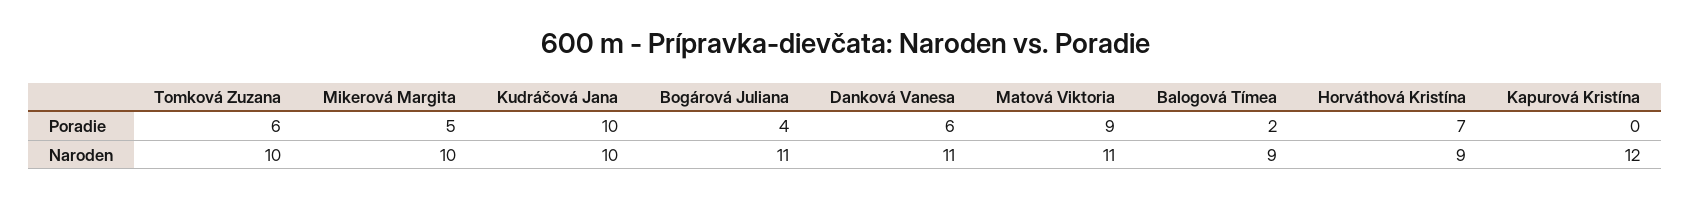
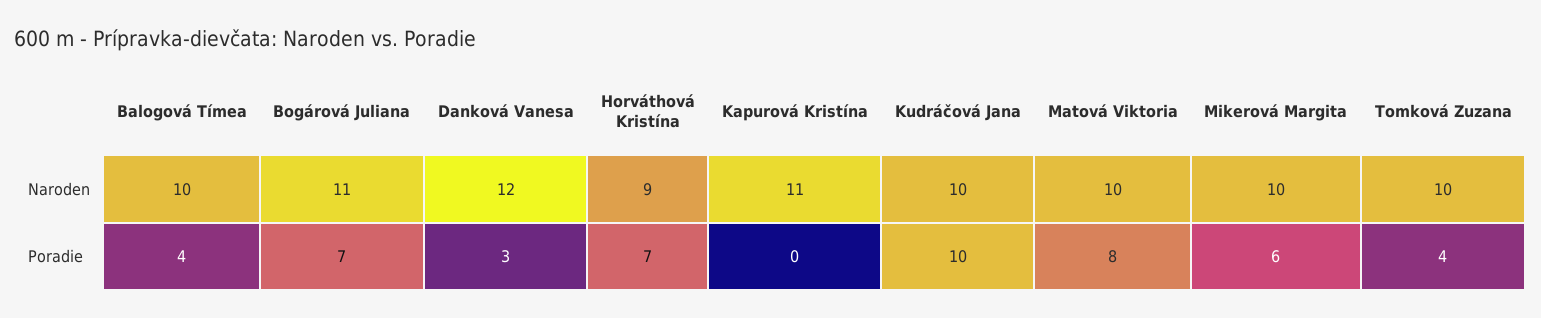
Tomková Zuzana, Poradie: 6 -> 4
Mikerová Margita, Poradie: 5 -> 6
Bogárová Juliana, Poradie: 4 -> 7
Danková Vanesa, Poradie: 6 -> 3
Matová Viktoria, Poradie: 9 -> 8
Balogová Tímea, Poradie: 2 -> 4
Danková Vanesa, Naroden: 11 -> 12
Matová Viktoria, Naroden: 11 -> 10
Balogová Tímea, Naroden: 9 -> 10
Kapurová Kristína, Naroden: 12 -> 11

